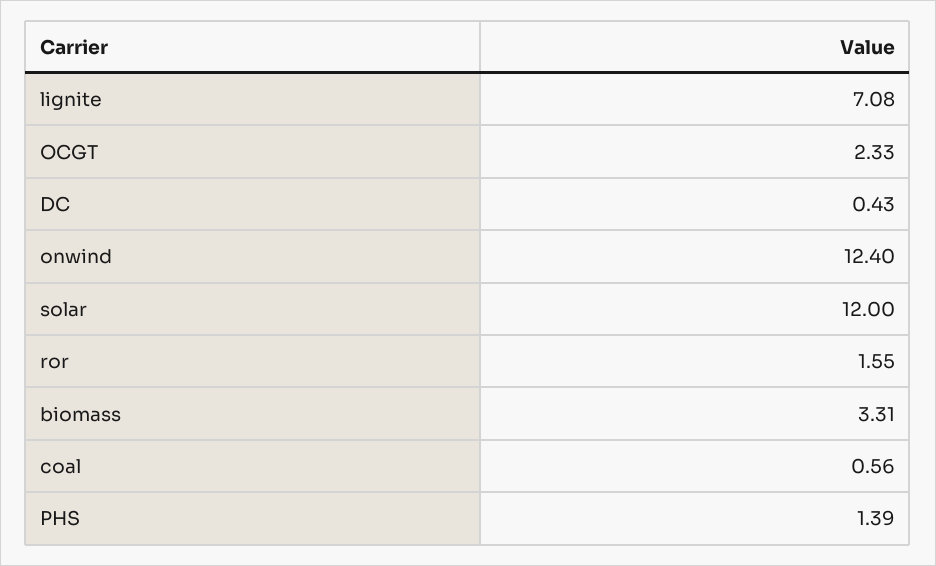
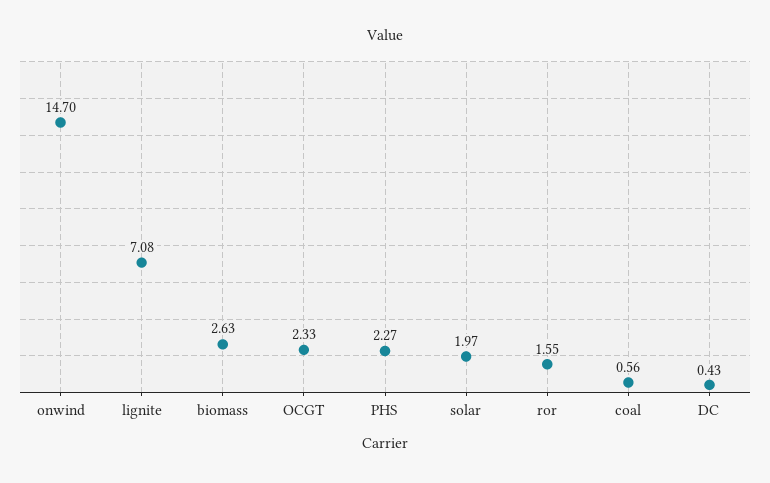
onwind: 12.4 -> 14.7
solar: 12 -> 1.97
biomass: 3.31 -> 2.63
PHS: 1.39 -> 2.27

